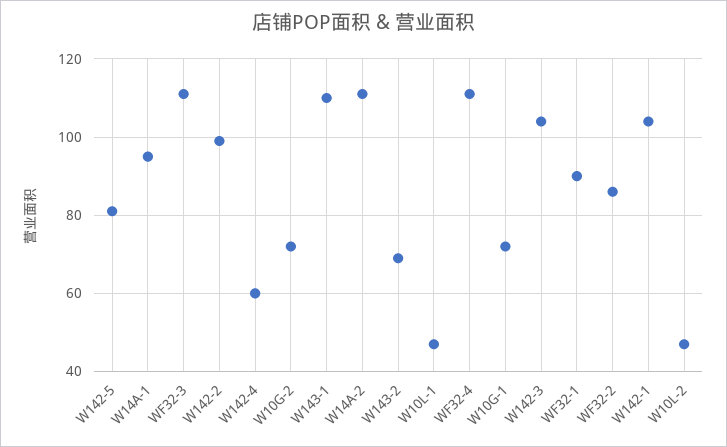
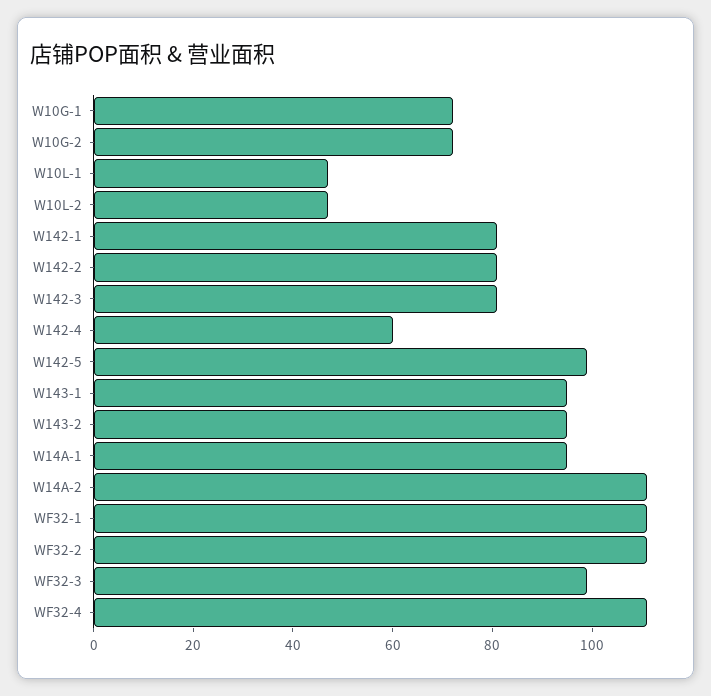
W142-5: 80 -> 100
WF32-3: 110 -> 100
W142-2: 100 -> 80
W143-1: 110 -> 95
W143-2: 70 -> 95
W142-3: 105 -> 80
WF32-1: 90 -> 110
WF32-2: 85 -> 110
W142-1: 105 -> 80

